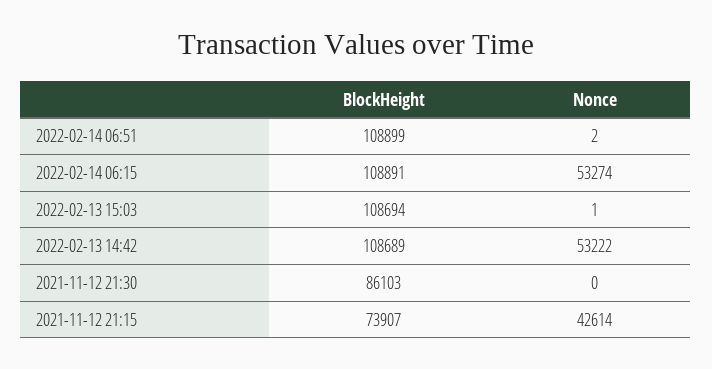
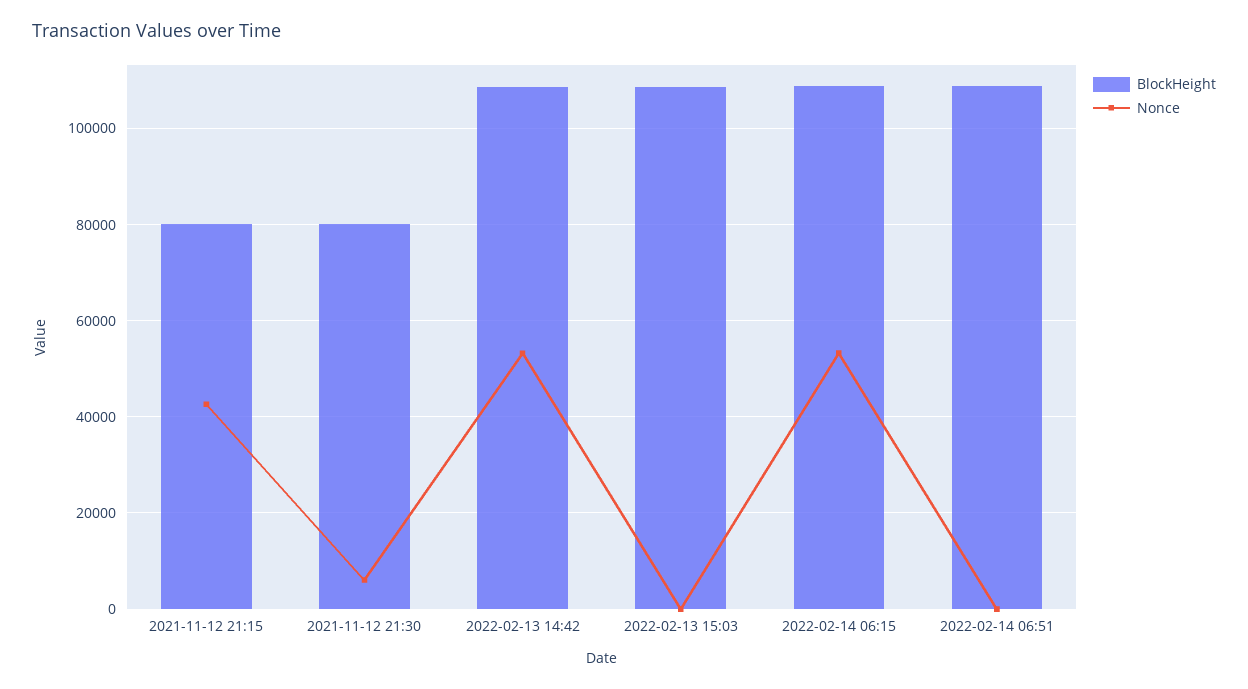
BlockHeight, 2021-11-12 21:30: 86103 -> 80000
Nonce, 2021-11-12 21:30: 0 -> 6000
BlockHeight, 2021-11-12 21:15: 73907 -> 80000

